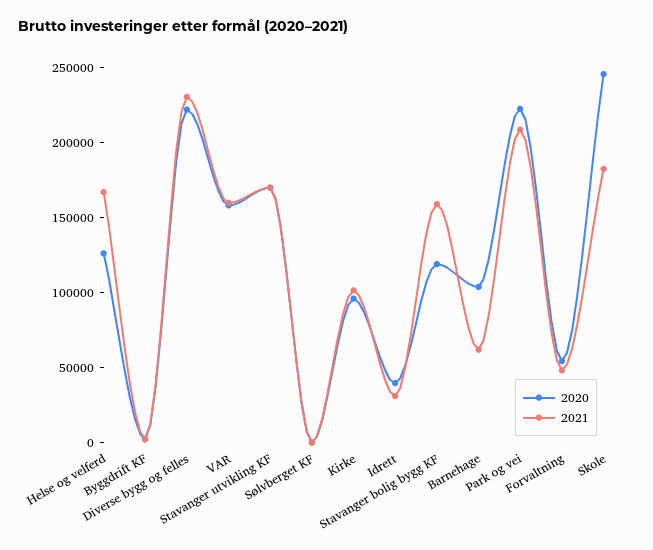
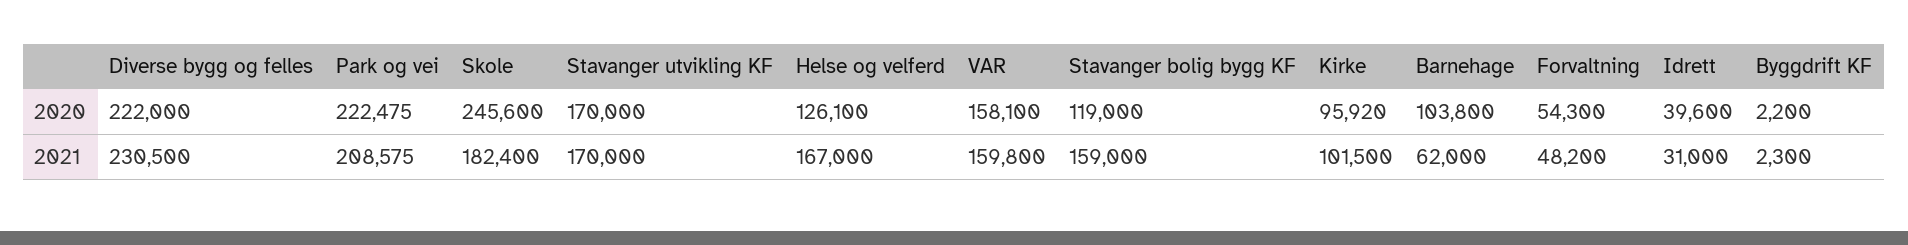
2020, Sølvberget KF: 0 -> none
2021, Sølvberget KF: 0 -> none

